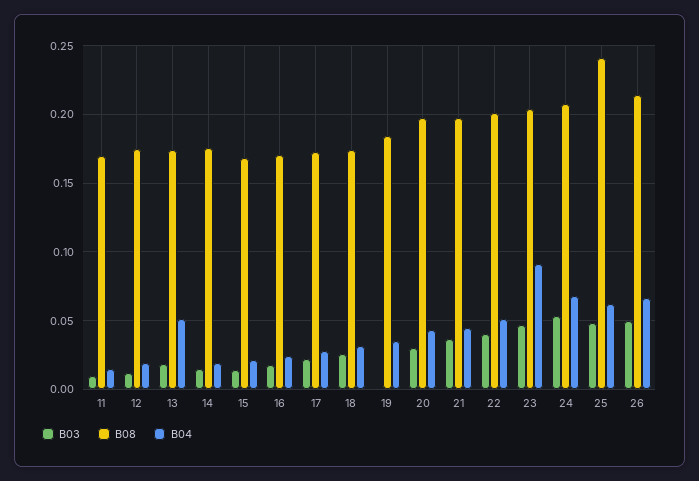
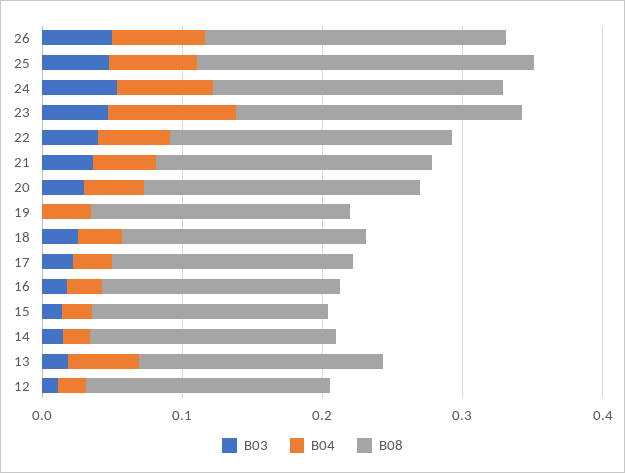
B03, 11: 0.01 -> none
B08, 11: 0.17 -> none
B04, 11: 0.015 -> none

